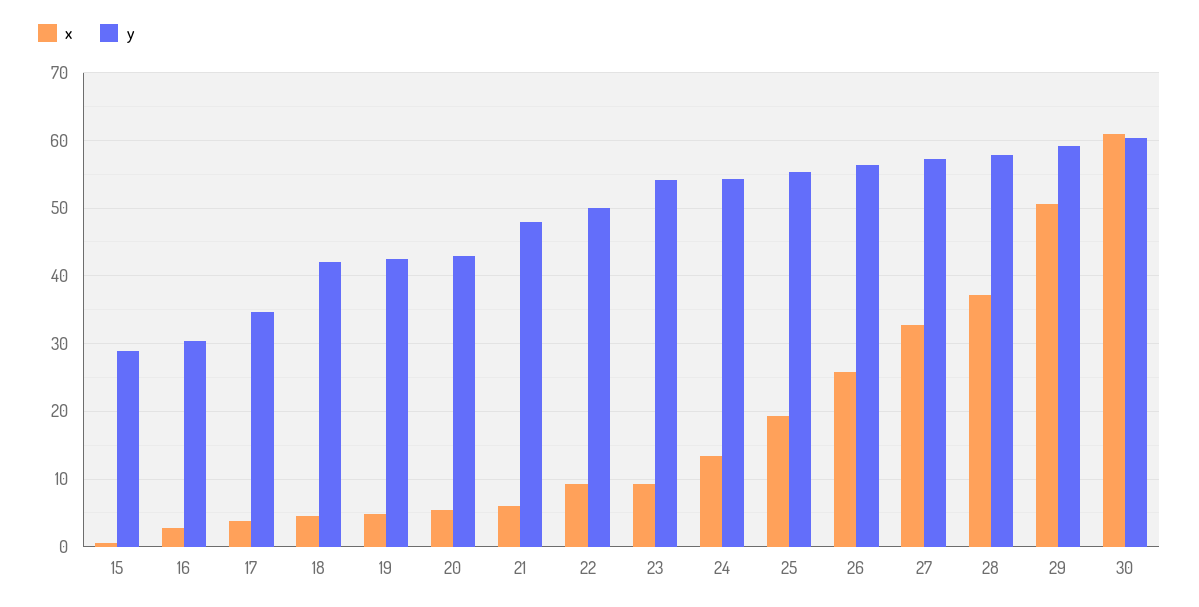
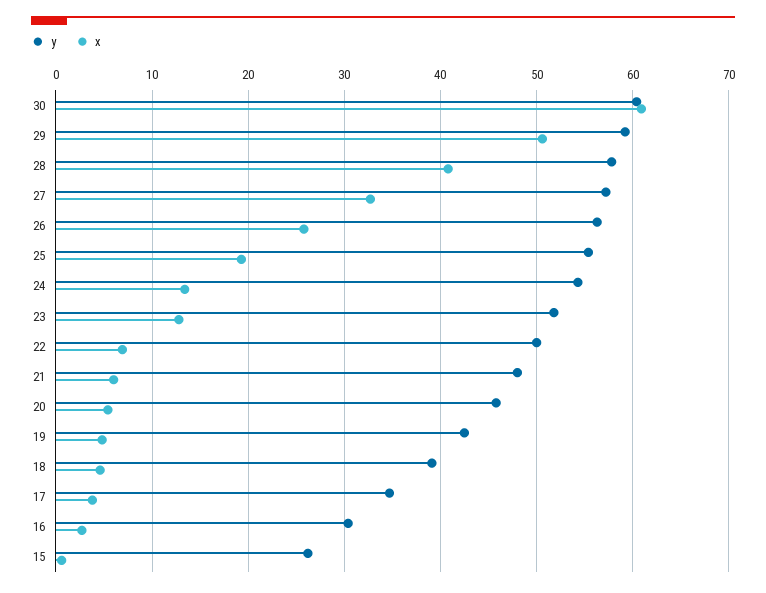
y, 15: 29 -> 26
y, 18: 42 -> 39
y, 20: 43 -> 46
x, 22: 9 -> 7
x, 23: 9 -> 13
y, 23: 54 -> 52
x, 28: 37 -> 41

